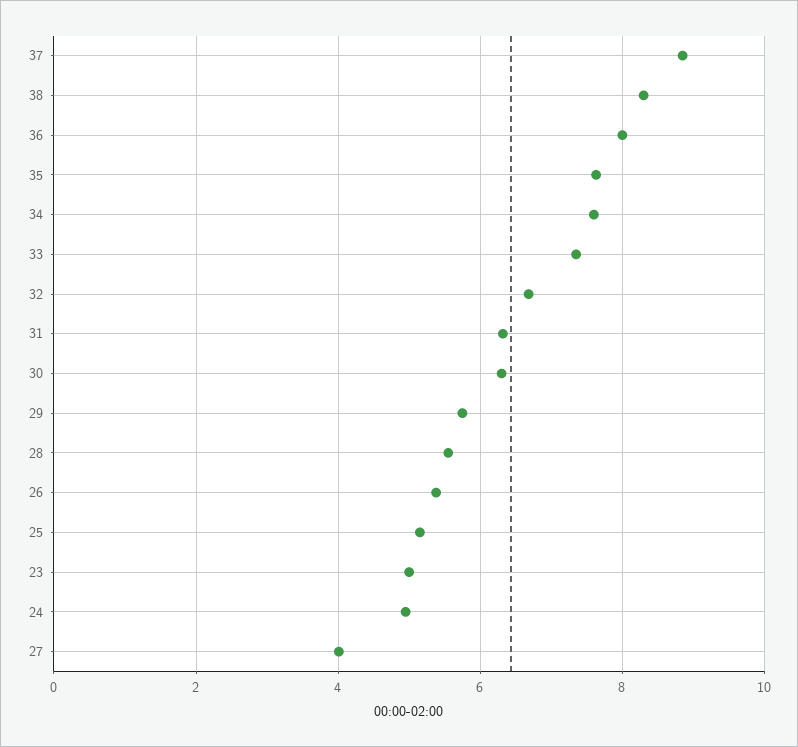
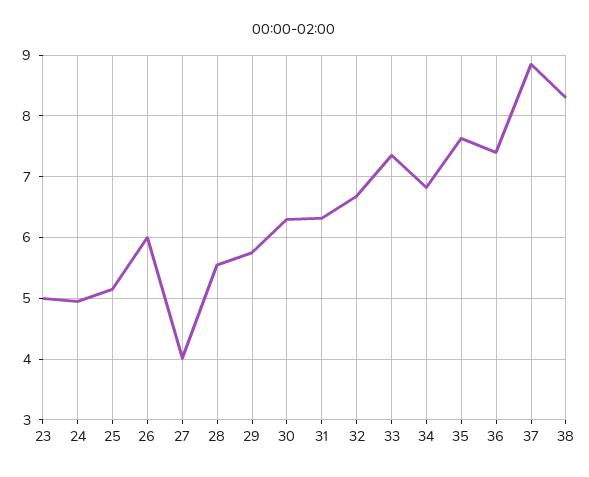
36: 8 -> 7.4
34: 7.6 -> 6.8
26: 5.4 -> 6

